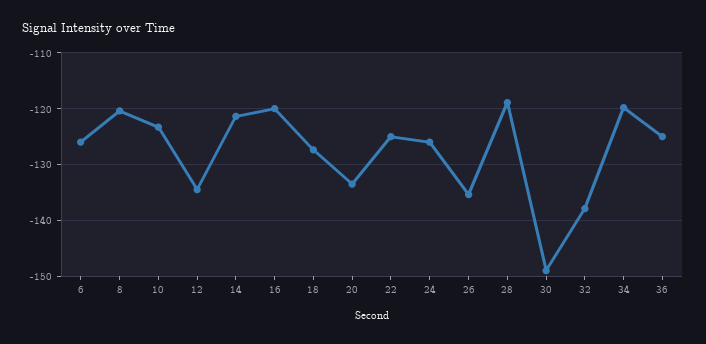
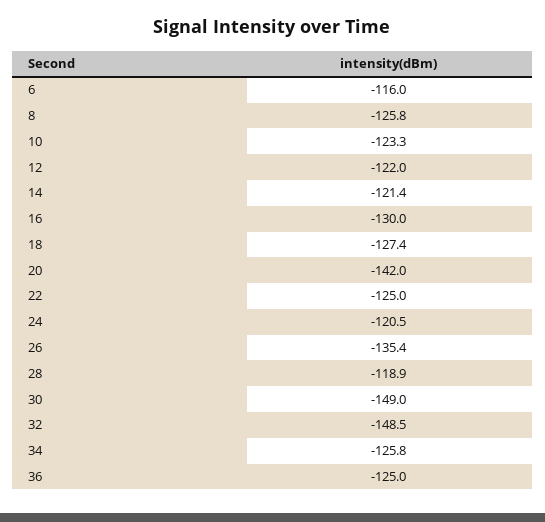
6: -126 -> -116
8: -120 -> -125.8
12: -134 -> -122
16: -120 -> -130
20: -134 -> -142
24: -126 -> -120.5
32: -138 -> -148.5
34: -120 -> -125.8

